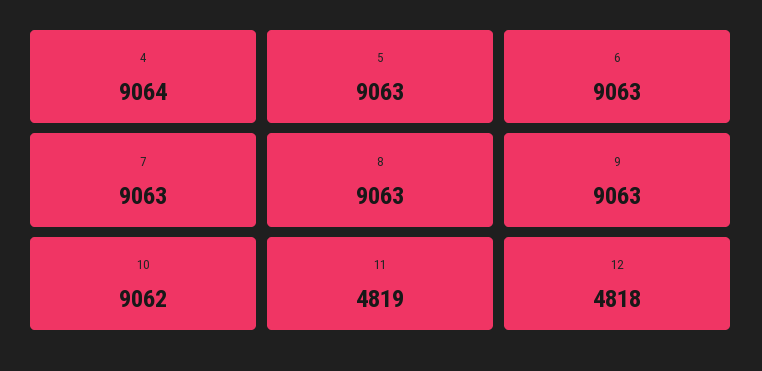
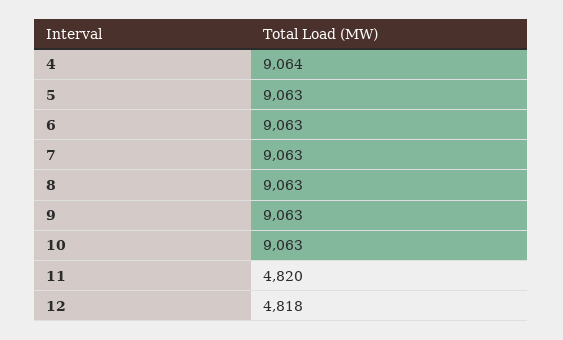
10: 9062 -> 9063
11: 4819 -> 4820

